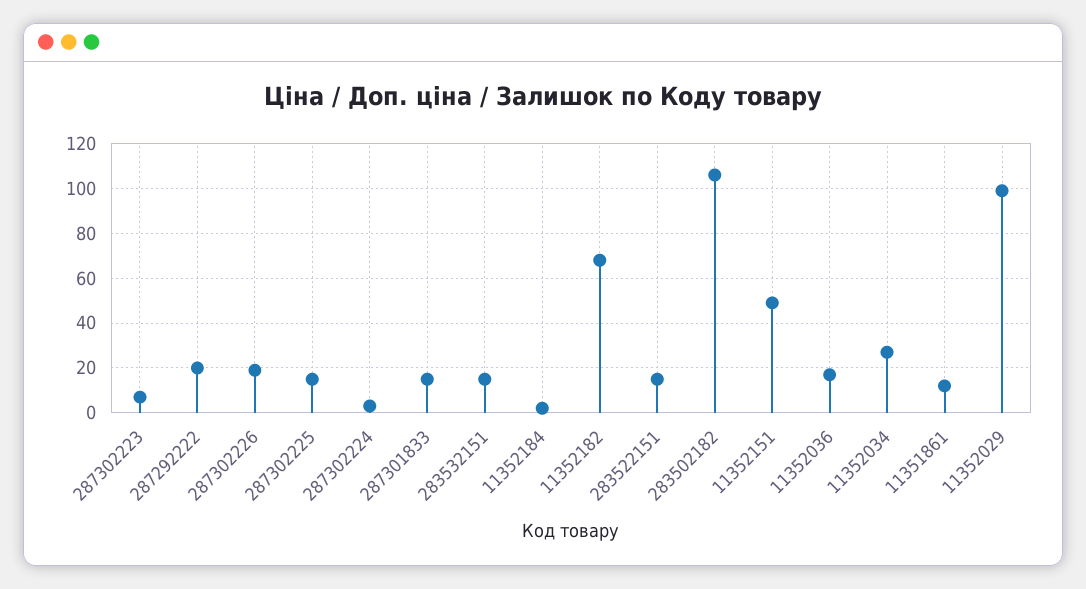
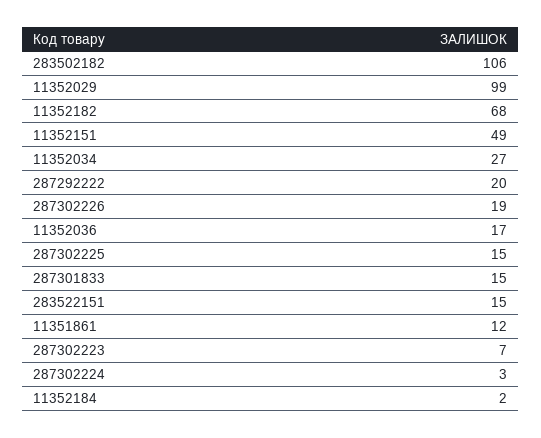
283532151: 15 -> none

